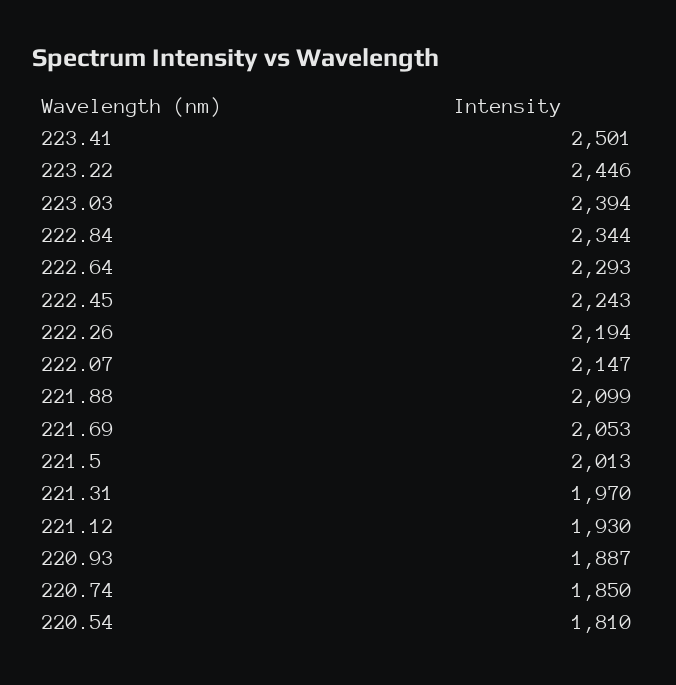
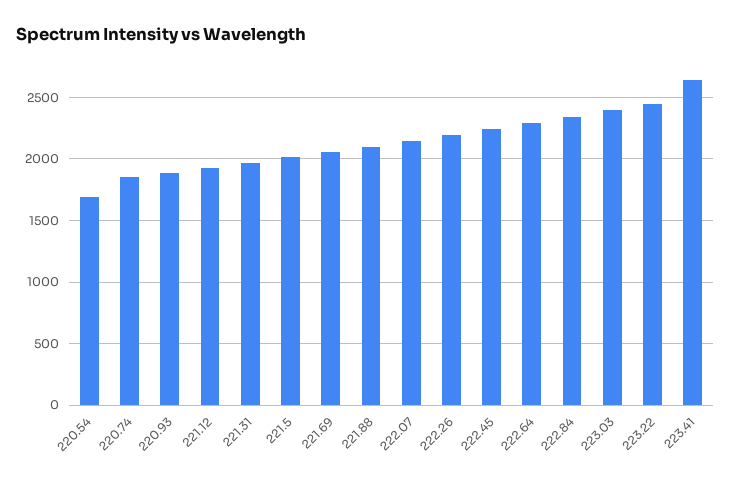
223.41: 2501 -> 2650
220.54: 1810 -> 1700

